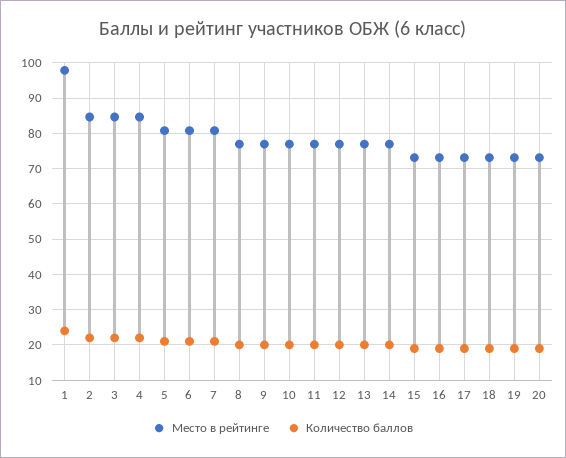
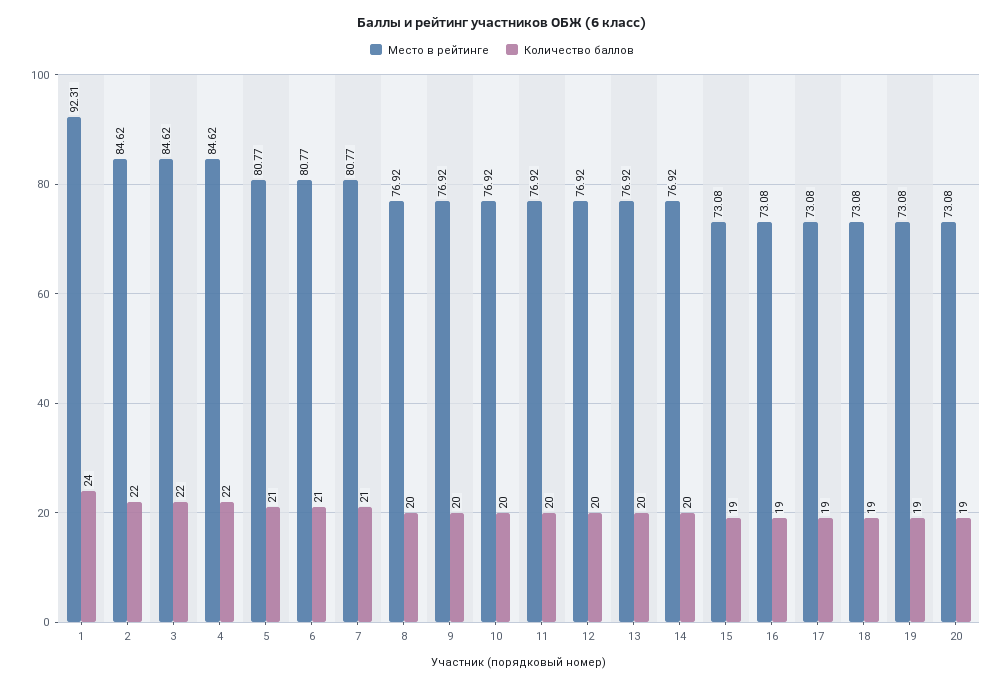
Место в рейтинге, 1: 98 -> 92.31

